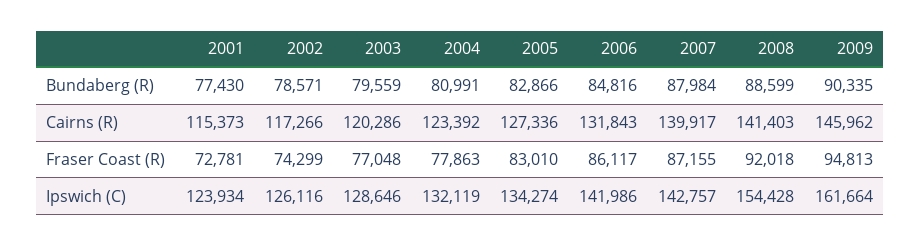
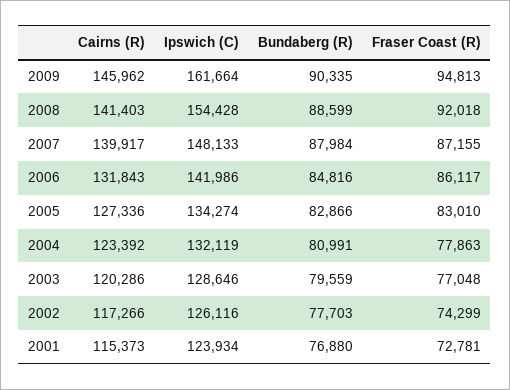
2001, Bundaberg (R): 77430 -> 76880
2002, Bundaberg (R): 78571 -> 77703
2007, Ipswich (C): 142757 -> 148133

